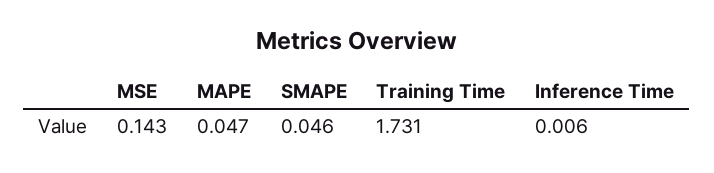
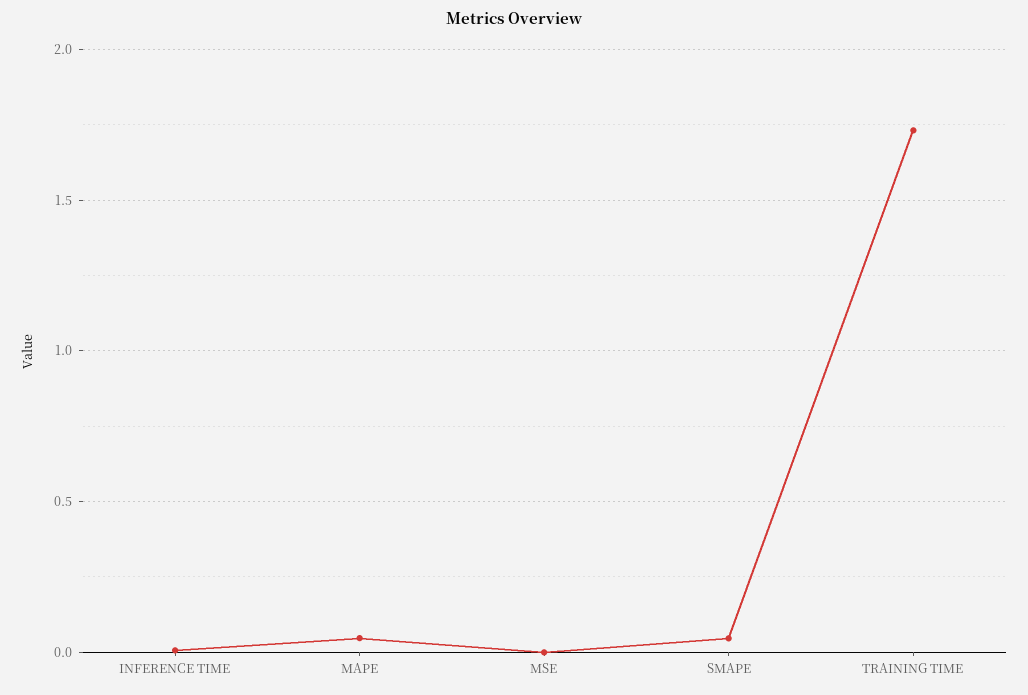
MSE: 0.143 -> 0

